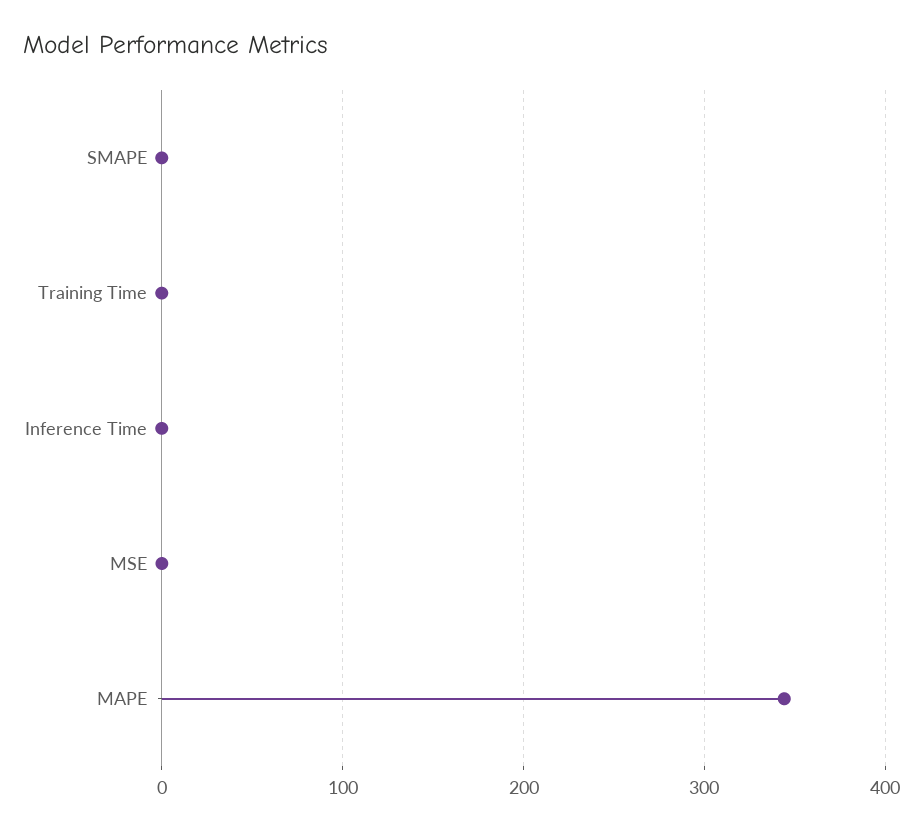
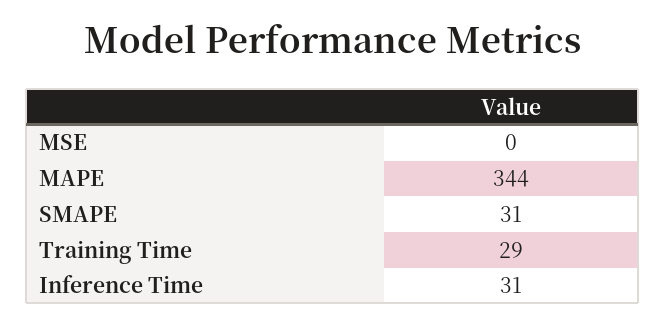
SMAPE: 0 -> 31
Training Time: 0 -> 29
Inference Time: 0 -> 31

